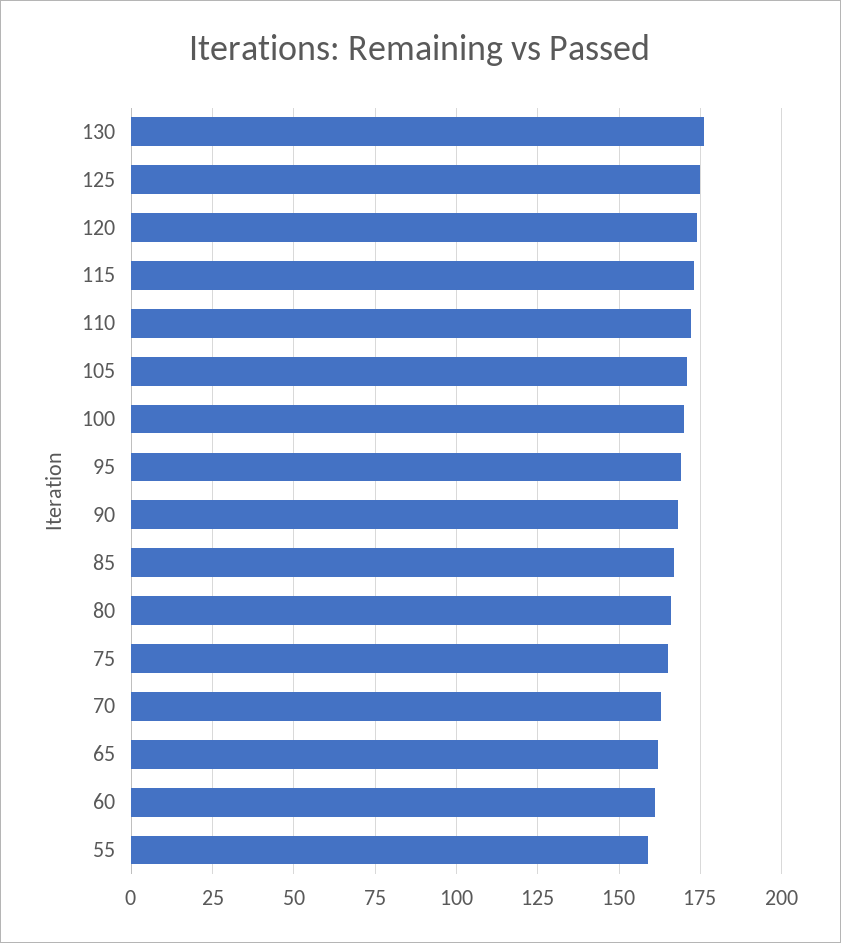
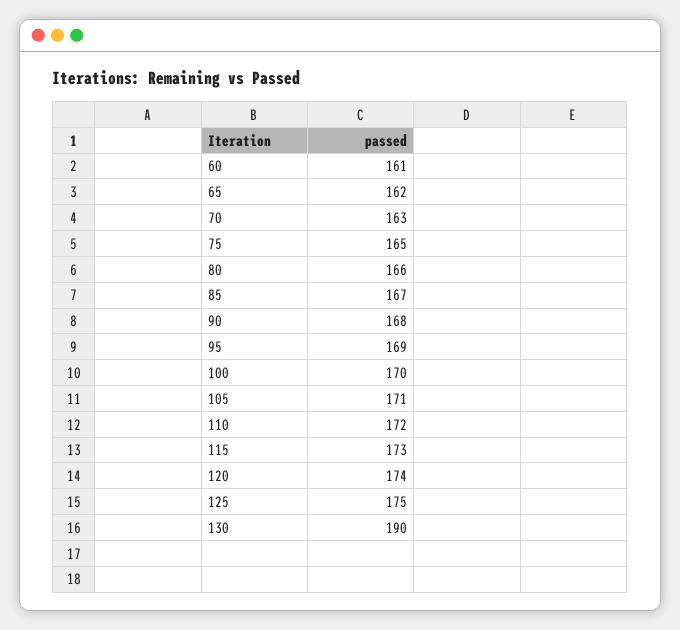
130: 175 -> 190
55: 160 -> none

